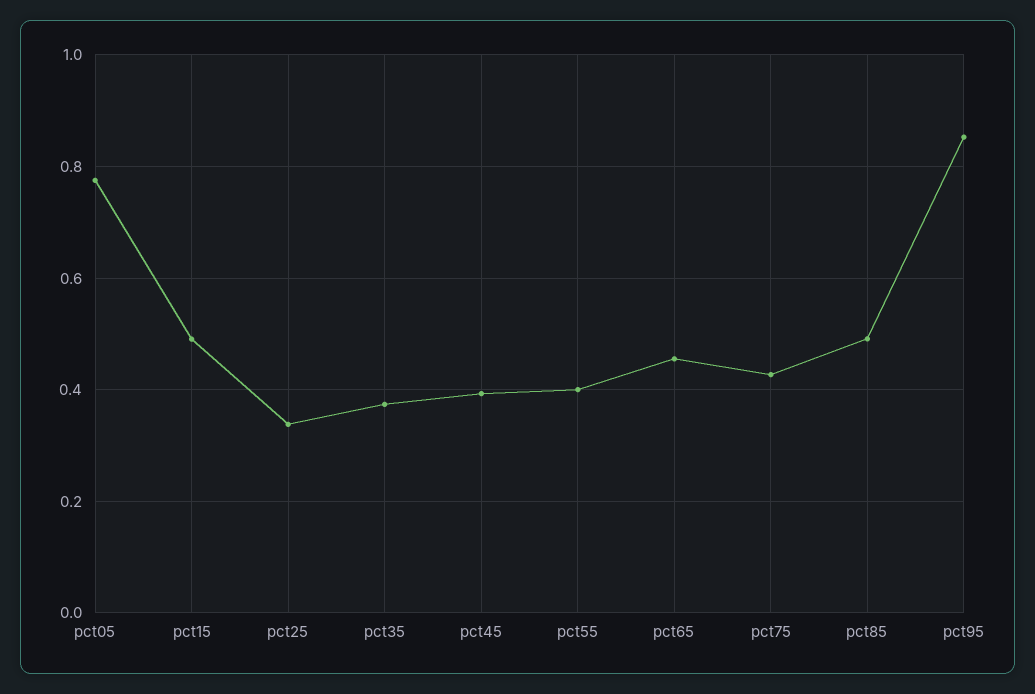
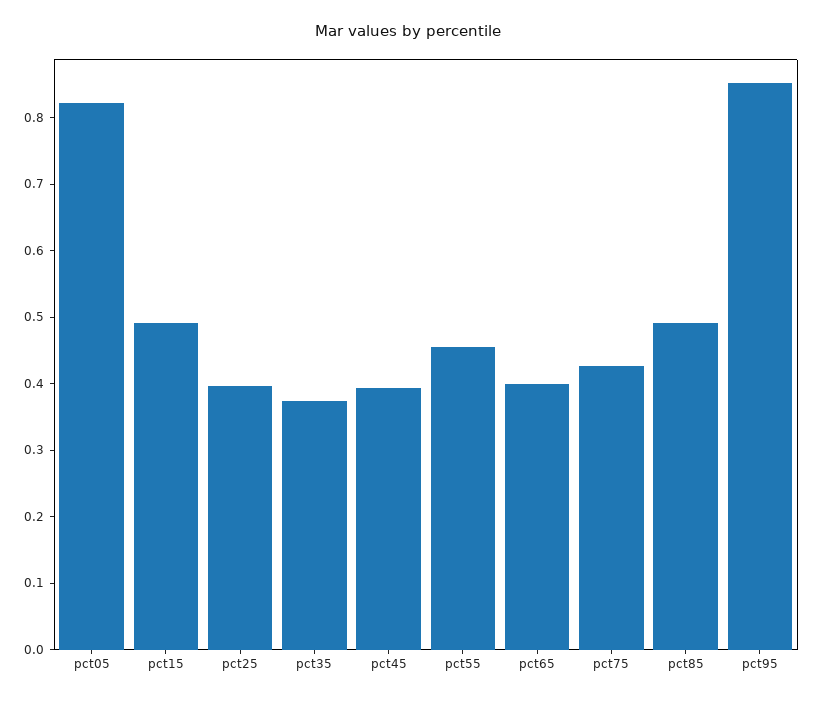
pct05: 0.78 -> 0.82
pct25: 0.34 -> 0.4
pct55: 0.4 -> 0.46
pct65: 0.46 -> 0.4

